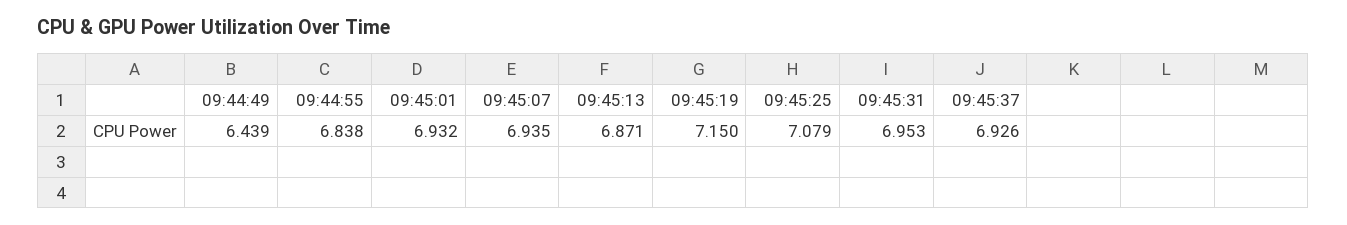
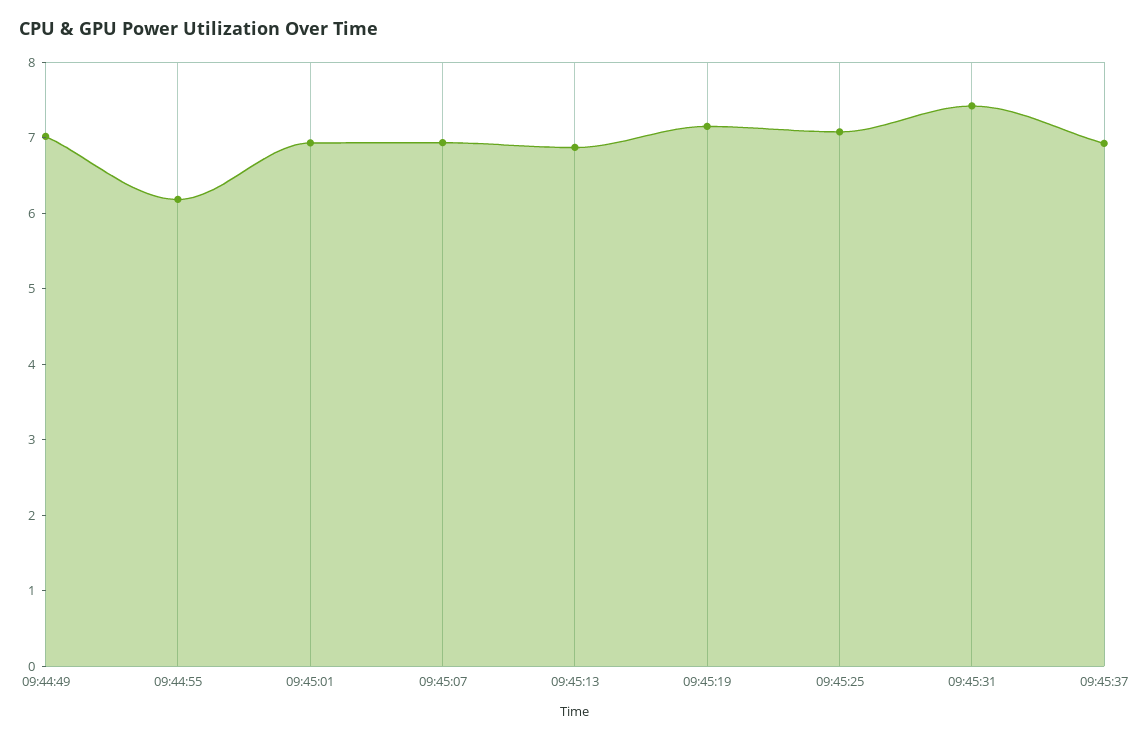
09:44:49: 6.439 -> 7
09:44:55: 6.838 -> 6.2
09:45:31: 6.953 -> 7.4

